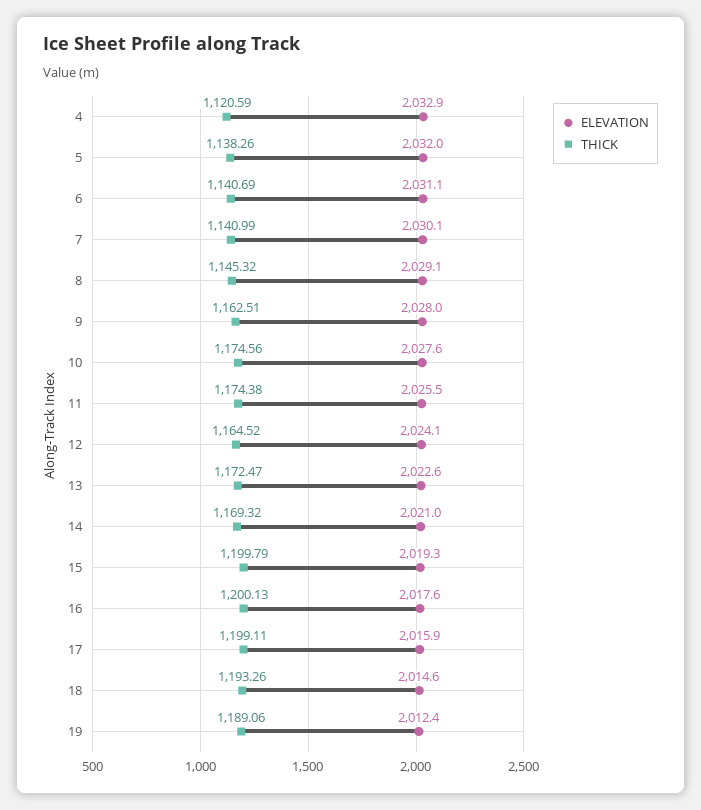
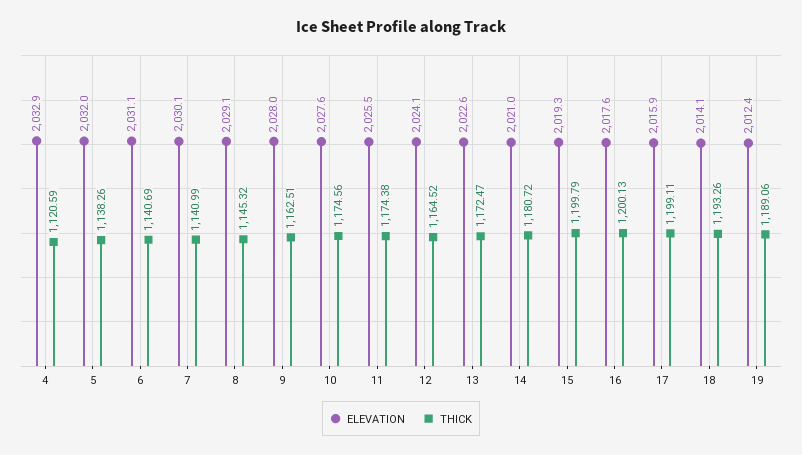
THICK, 14: 1169.32 -> 1180.72
ELEVATION, 18: 2014.6 -> 2014.1

